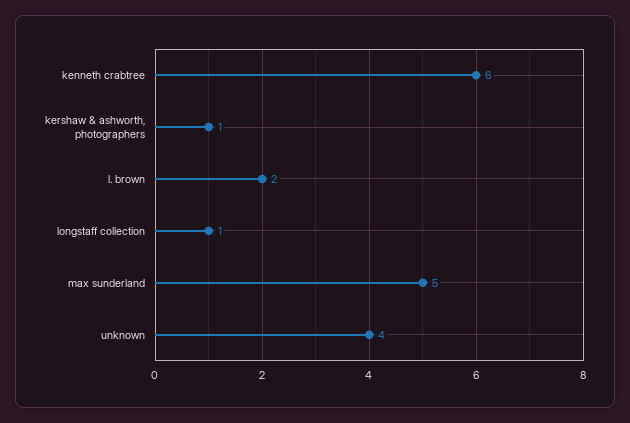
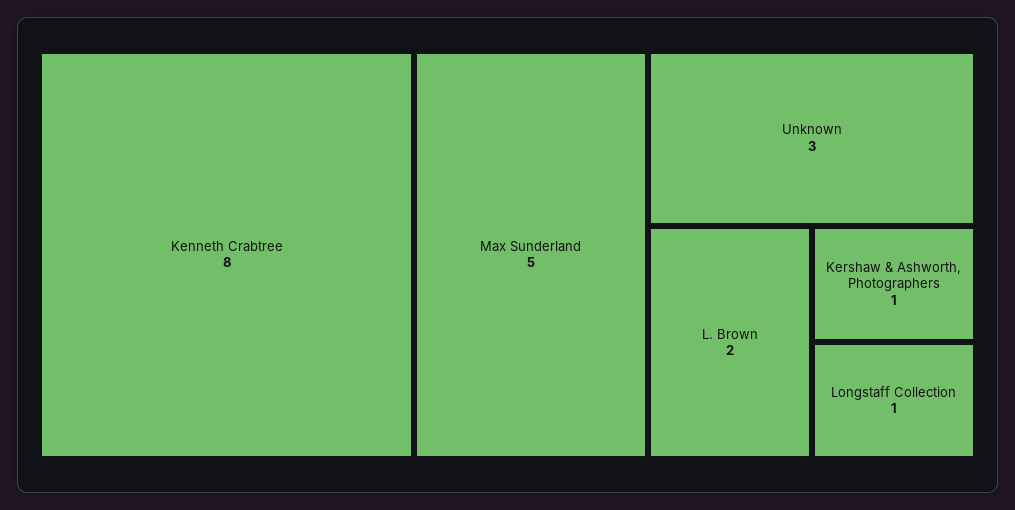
kenneth crabtree: 6 -> 8
unknown: 4 -> 3

